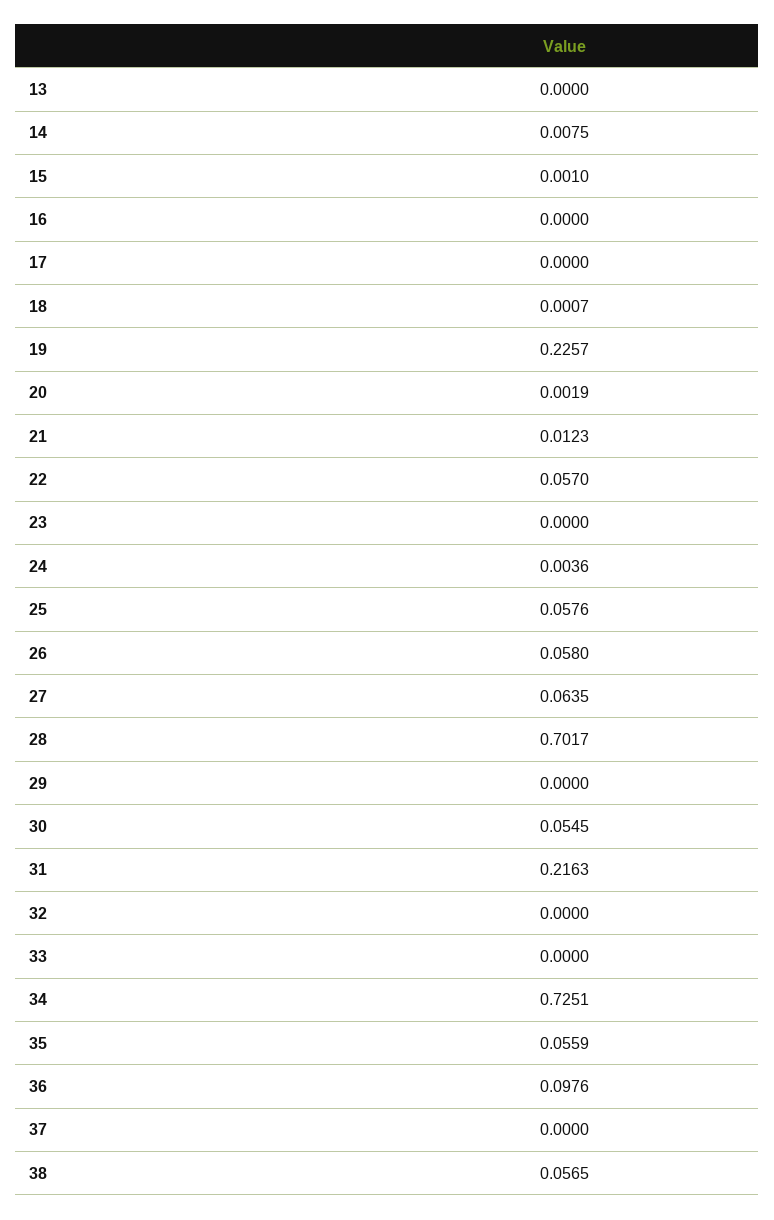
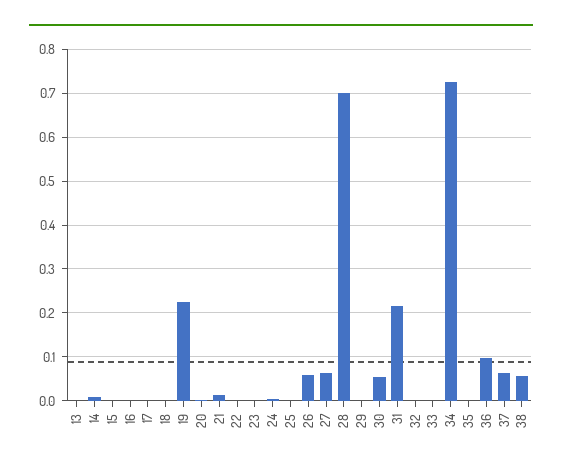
22: 0.057 -> 0
25: 0.0576 -> 0
35: 0.0559 -> 0
37: 0 -> 0.06

